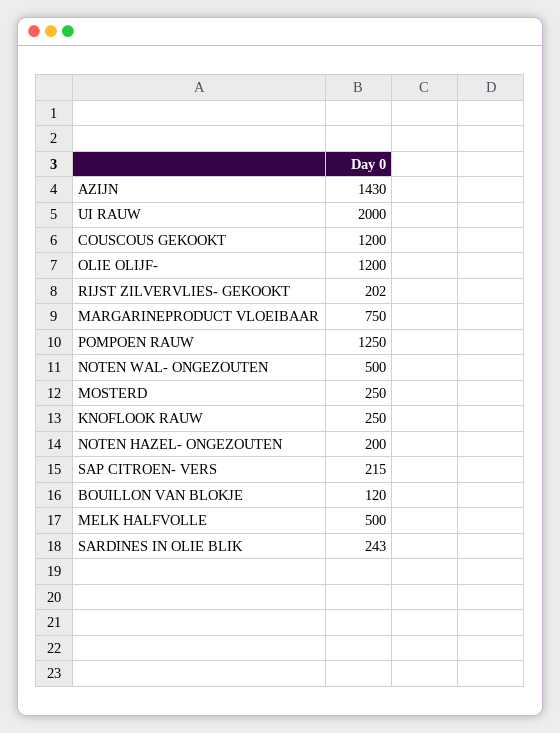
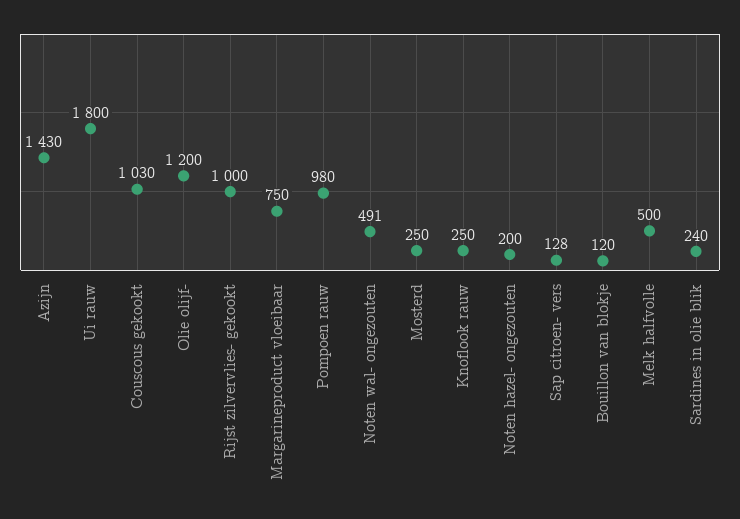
UI RAUW: 2000 -> 1800
COUSCOUS GEKOOKT: 1200 -> 1030
RIJST ZILVERVLIES- GEKOOKT: 202 -> 1000
POMPOEN RAUW: 1250 -> 980
NOTEN WAL- ONGEZOUTEN: 500 -> 491
SAP CITROEN- VERS: 215 -> 128
SARDINES IN OLIE BLIK: 243 -> 240

